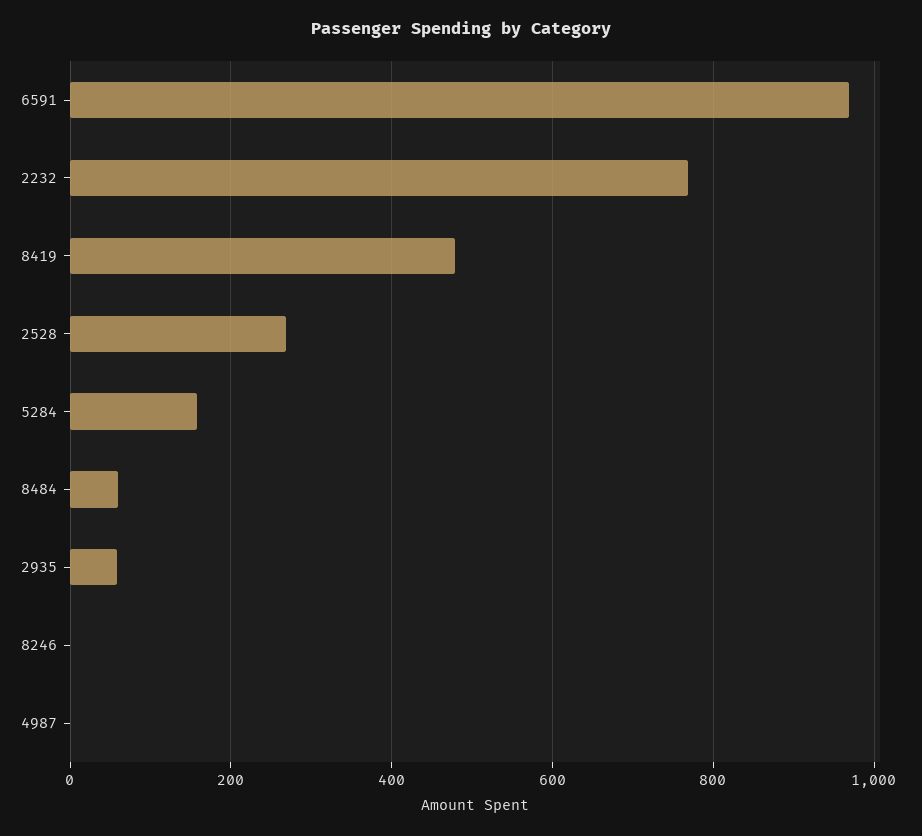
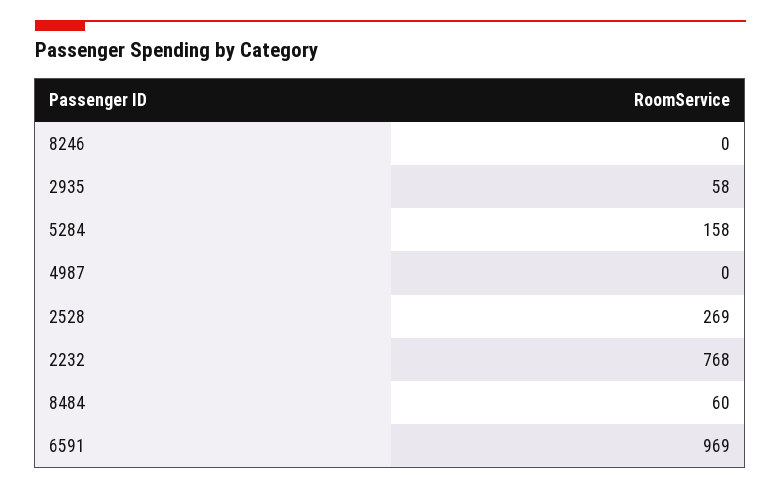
8419: 480 -> none

